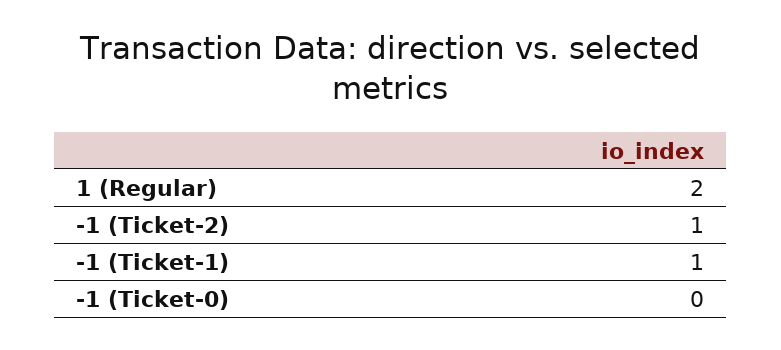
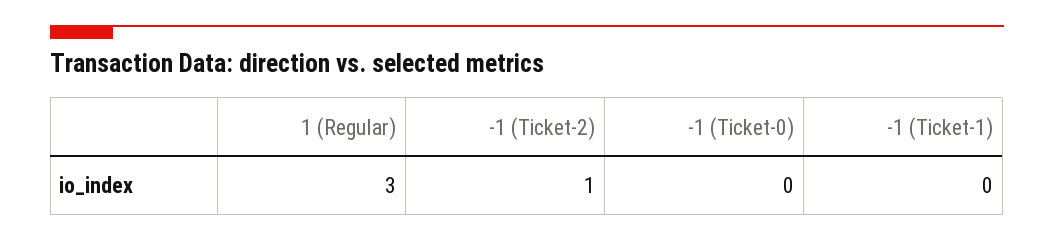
1 (Regular): 2 -> 3
-1 (Ticket-1): 1 -> 0

